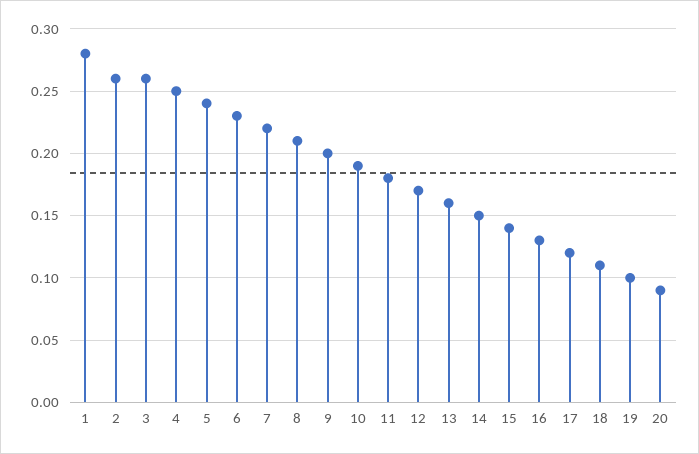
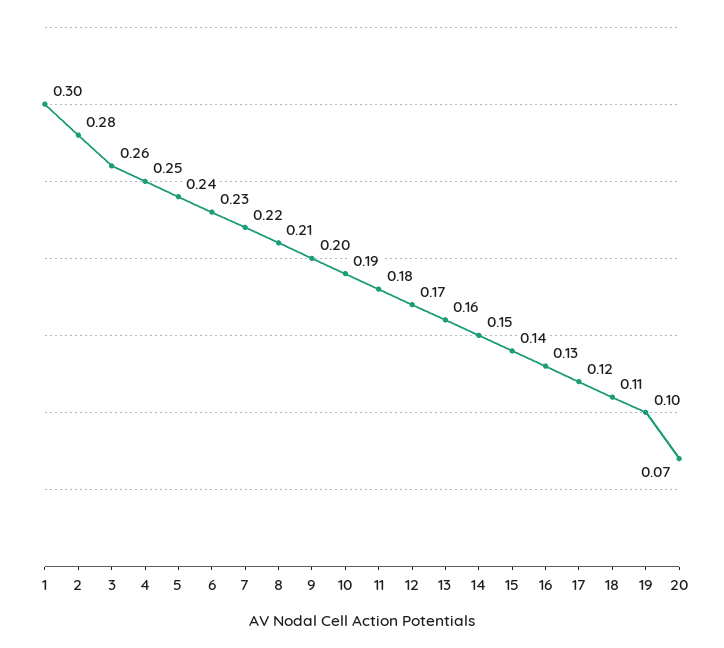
1: 0.28 -> 0.3
2: 0.26 -> 0.28
20: 0.09 -> 0.07

